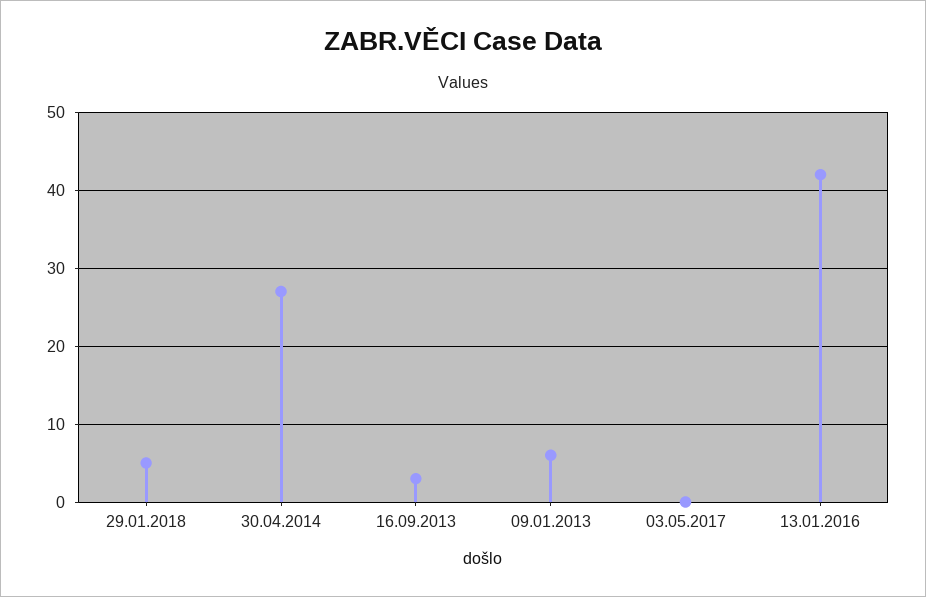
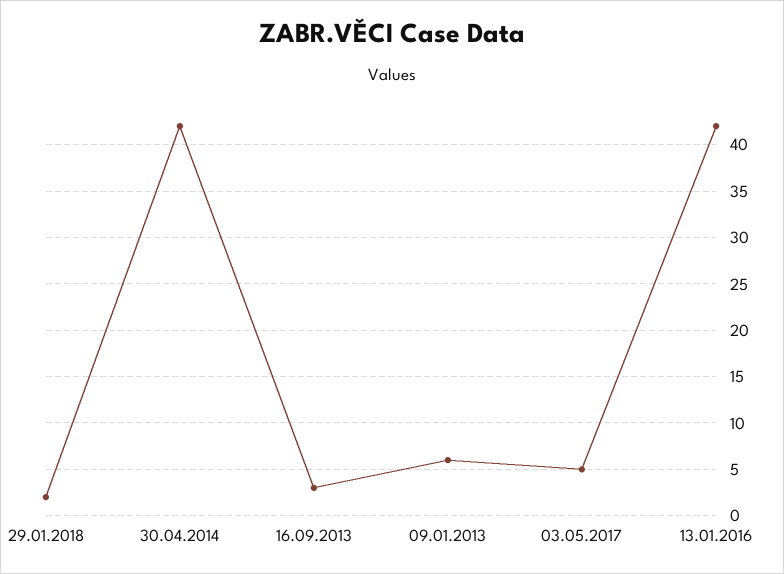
29.01.2018: 5 -> 2
30.04.2014: 27 -> 42
03.05.2017: 0 -> 5

